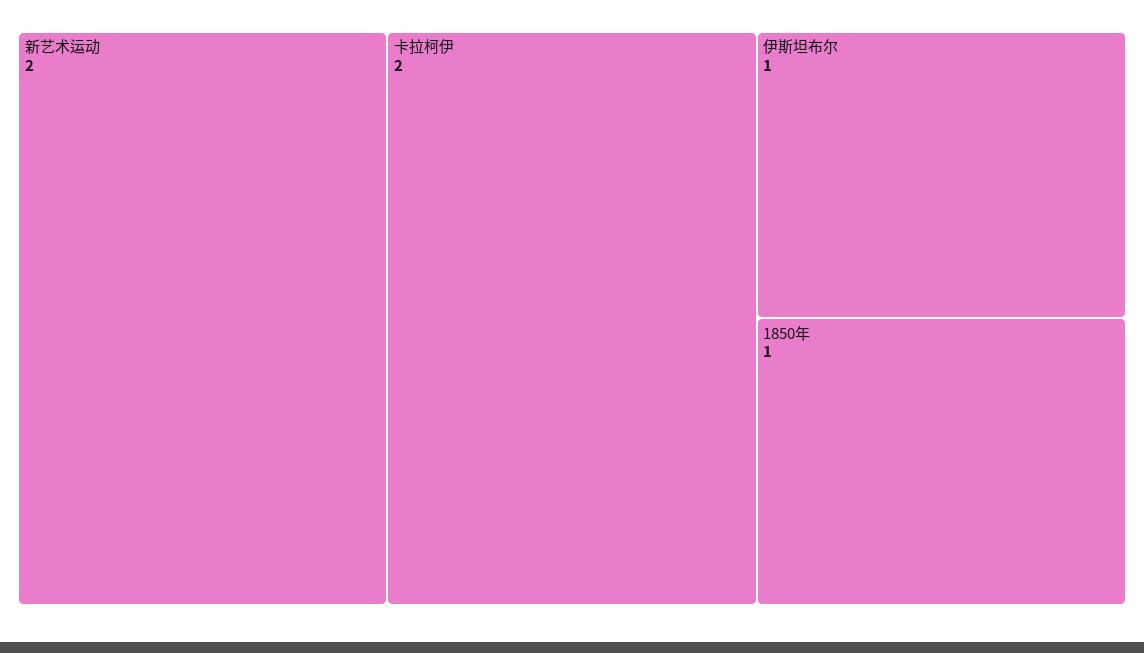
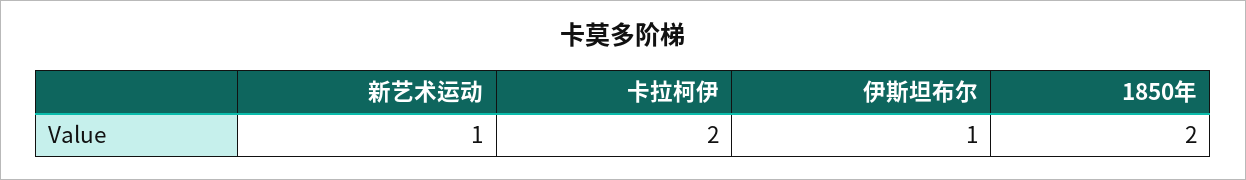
新艺术运动: 2 -> 1
1850年: 1 -> 2

